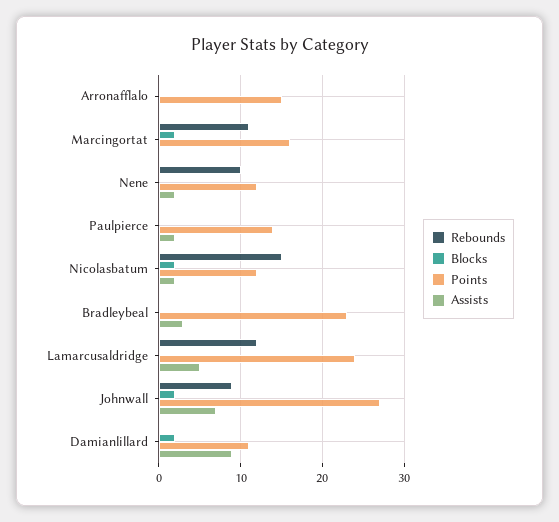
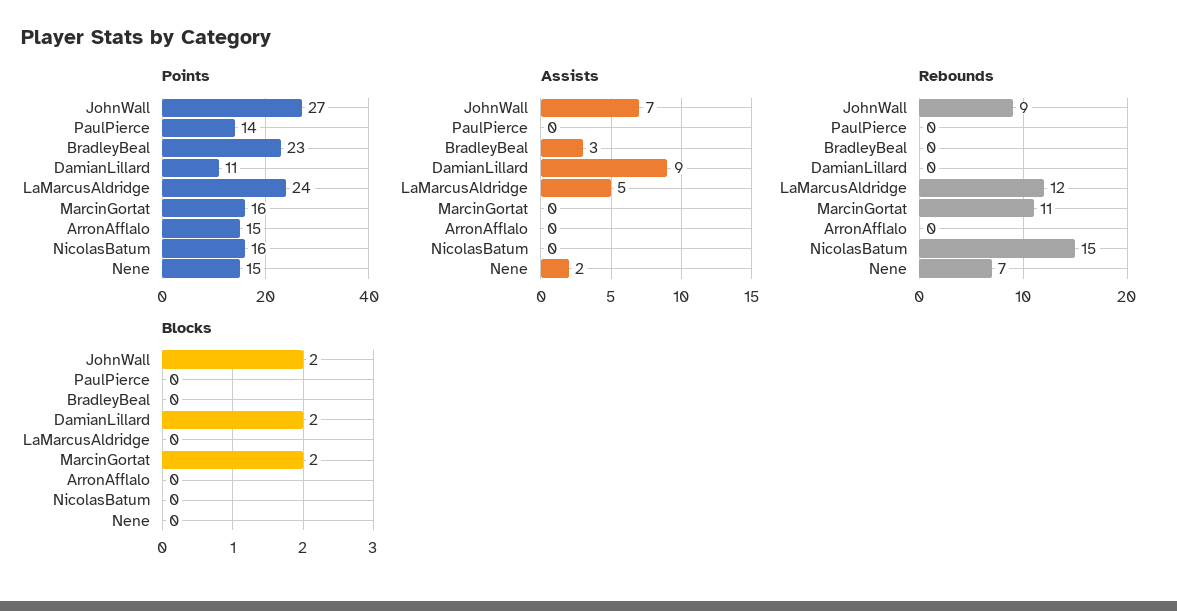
Rebounds, Nene: 10 -> 7
Points, Nene: 12 -> 15
Assists, Paulpierce: 2 -> 0
Blocks, Nicolasbatum: 2 -> 0
Points, Nicolasbatum: 12 -> 16
Assists, Nicolasbatum: 2 -> 0

